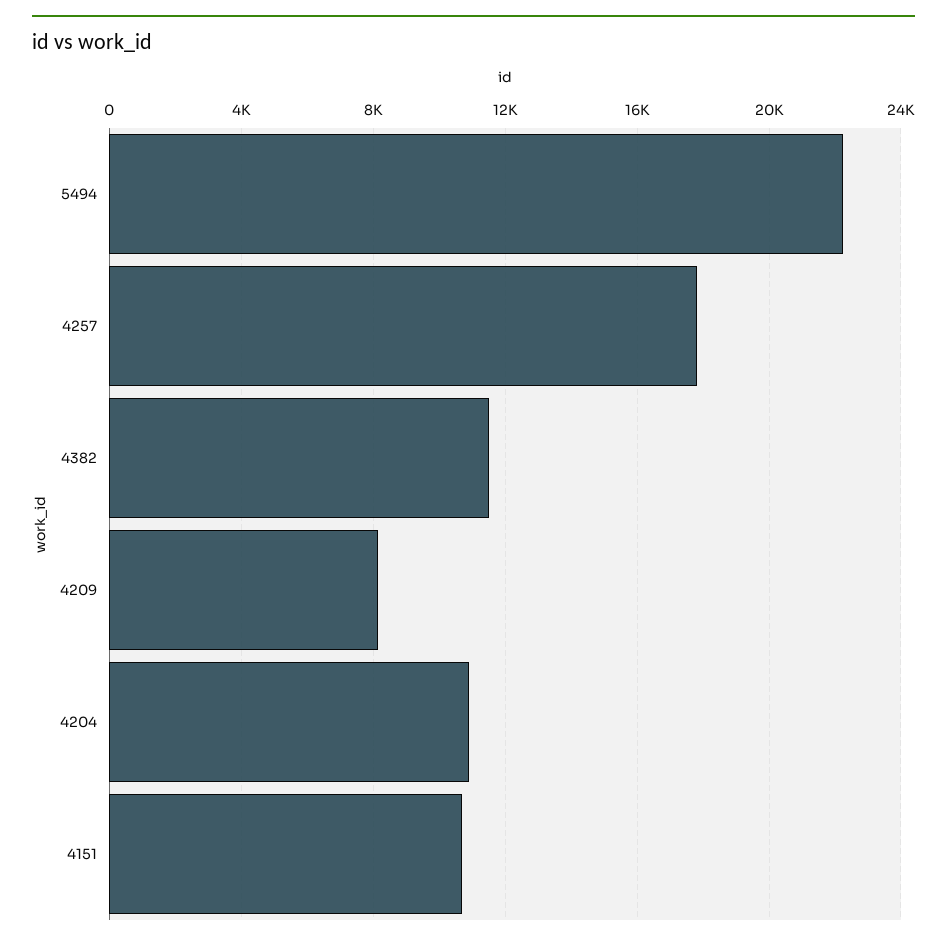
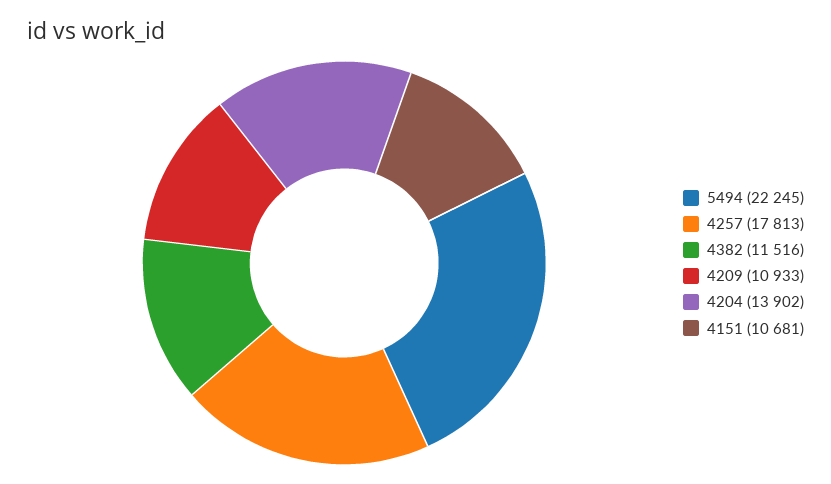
4209: 8000 -> 10933
4204: 11000 -> 13902

